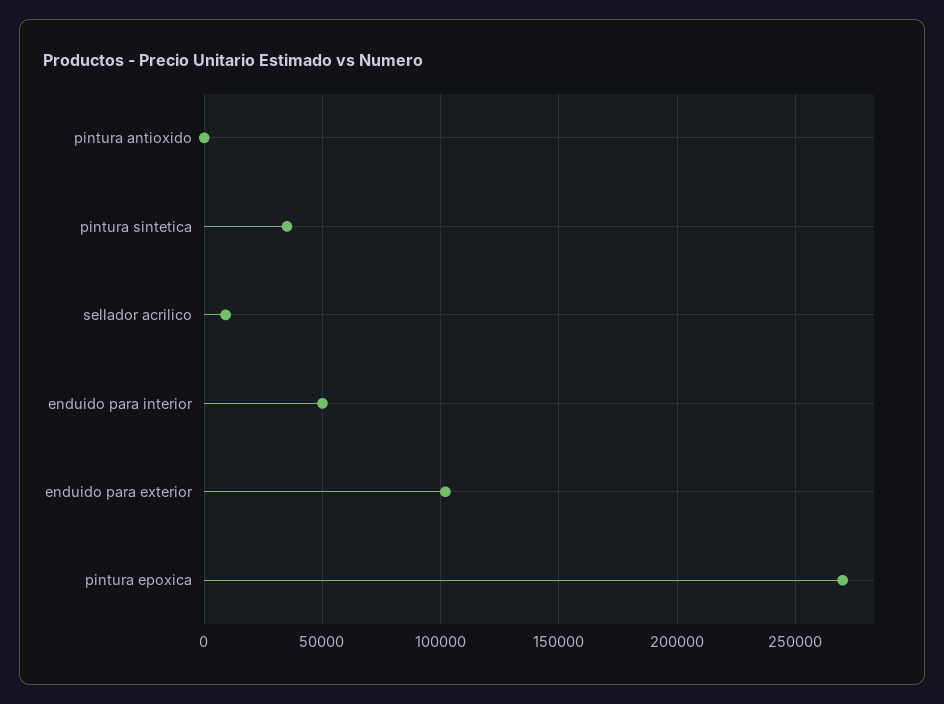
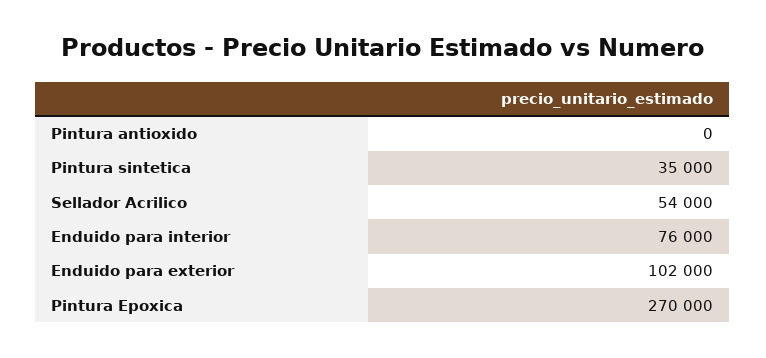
sellador acrilico: 10000 -> 54000
enduido para interior: 50000 -> 76000

